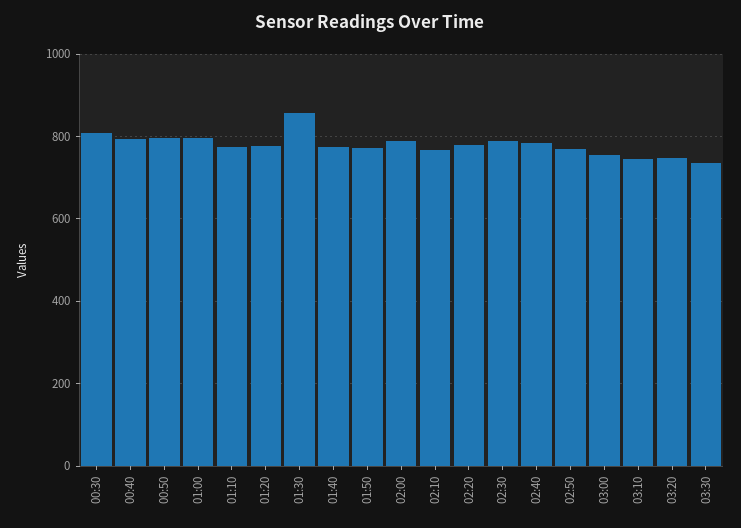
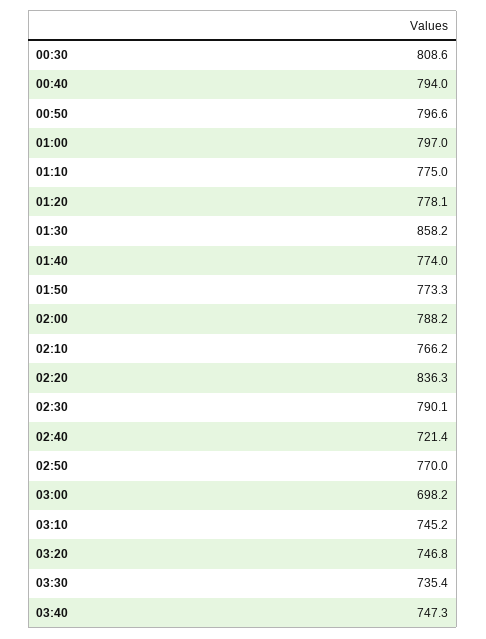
02:20: 780 -> 836.3
02:40: 780 -> 721.4
03:00: 760 -> 698.2
03:40: none -> 747.3

